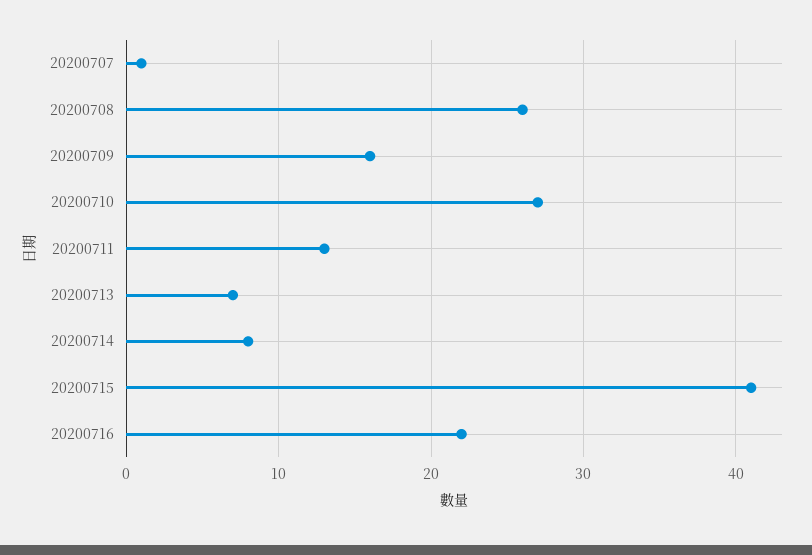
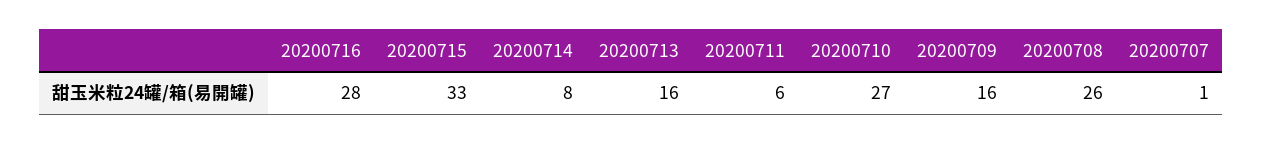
20200711: 13 -> 6
20200713: 7 -> 16
20200715: 41 -> 33
20200716: 22 -> 28

